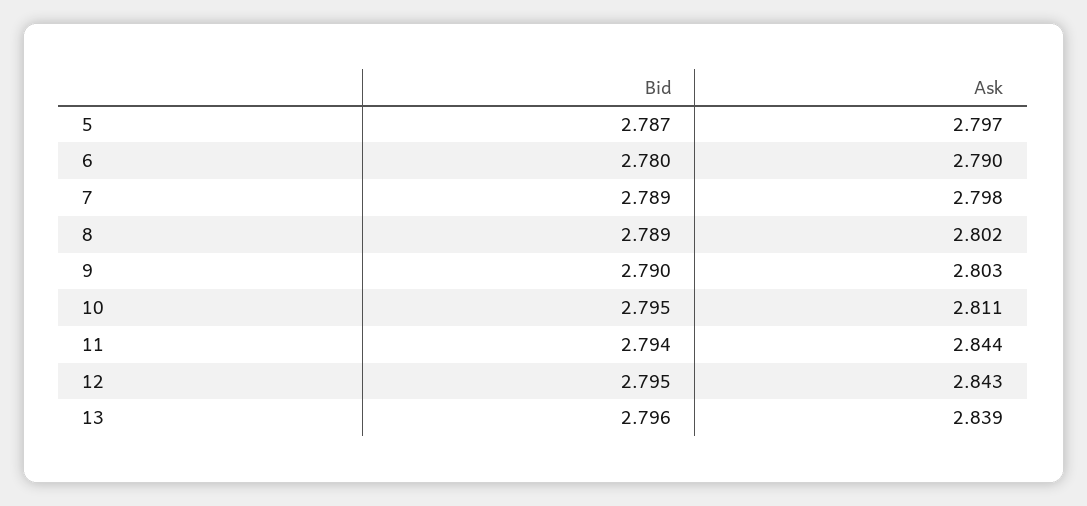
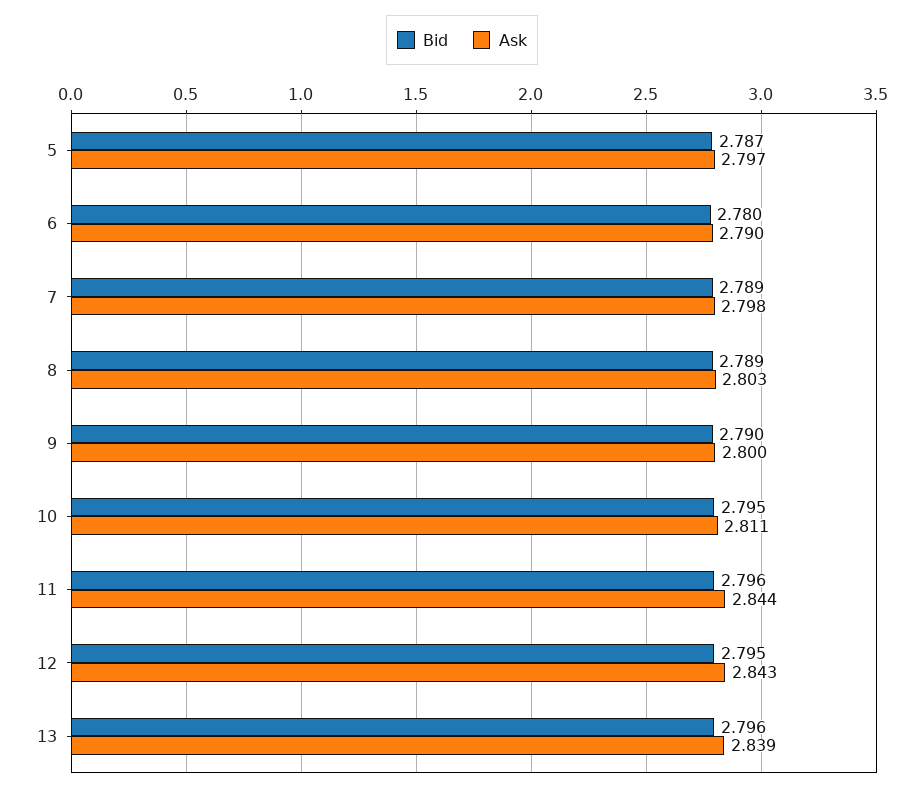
Ask, 8: 2.802 -> 2.803
Ask, 9: 2.803 -> 2.8
Bid, 11: 2.794 -> 2.796

